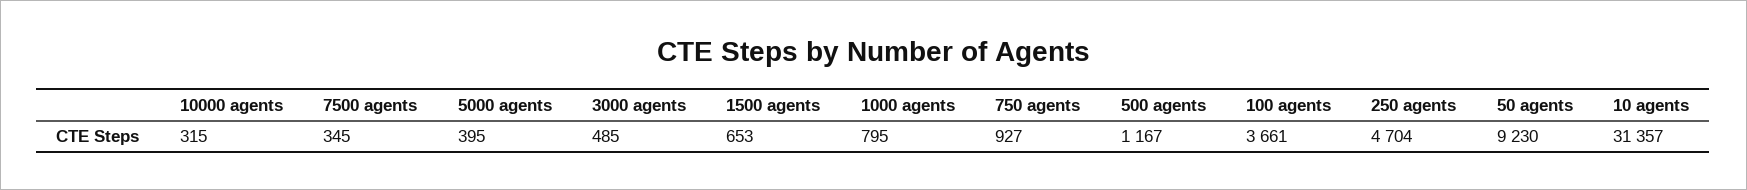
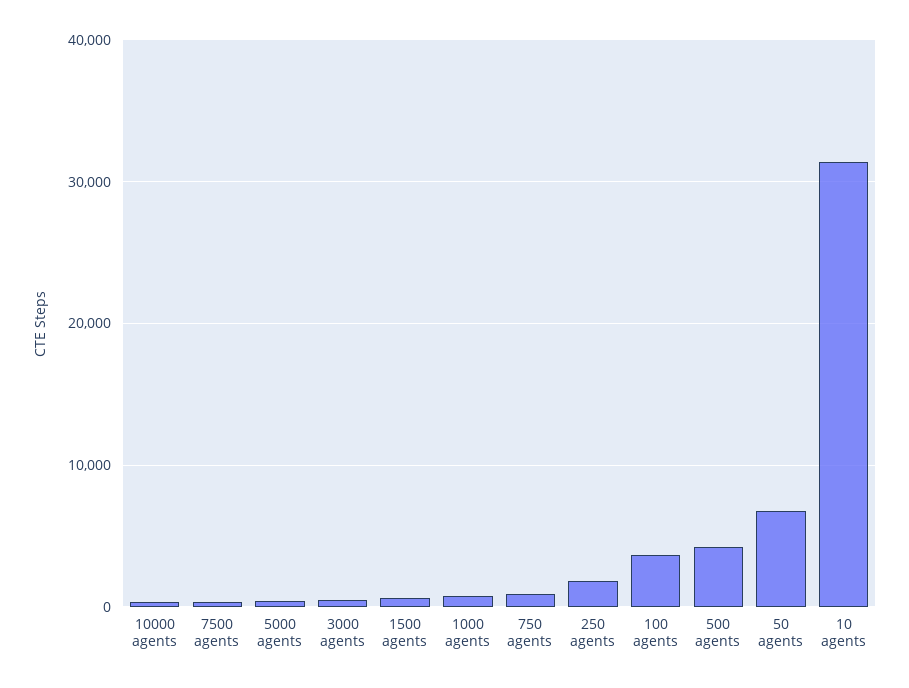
500 agents: 1167 -> 4000
250 agents: 4704 -> 2000
50 agents: 9230 -> 7000

